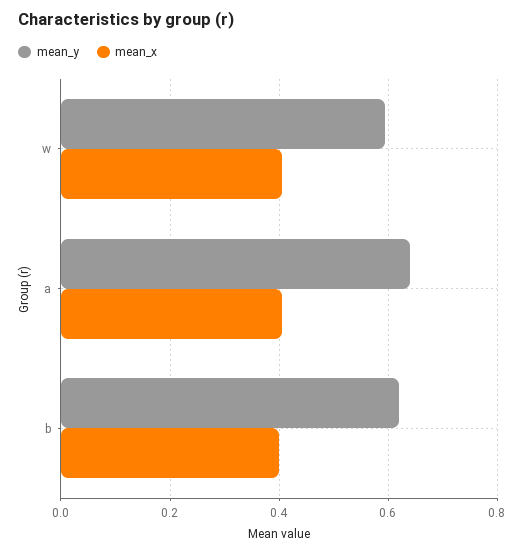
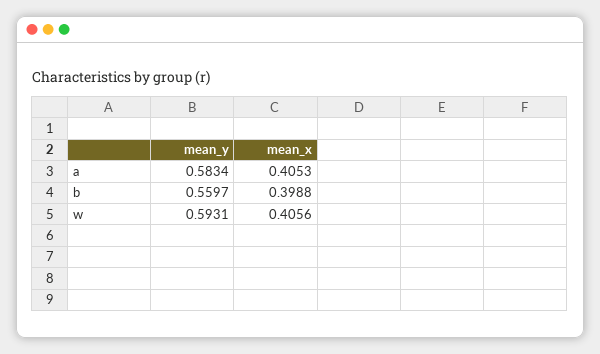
mean_y, a: 0.64 -> 0.5834
mean_y, b: 0.62 -> 0.5597

